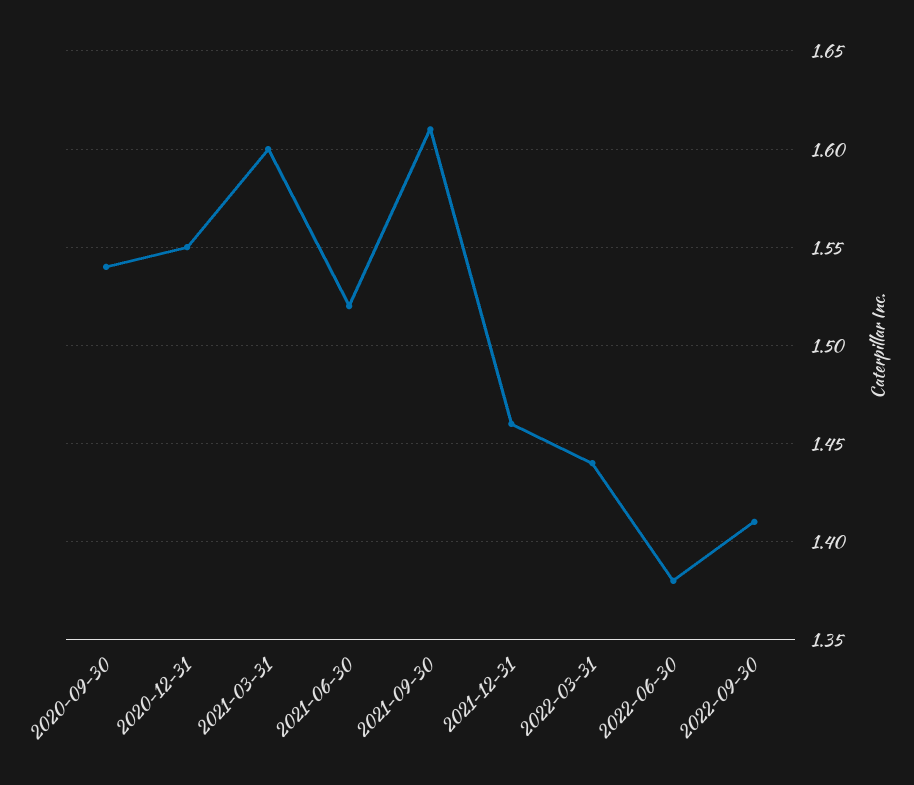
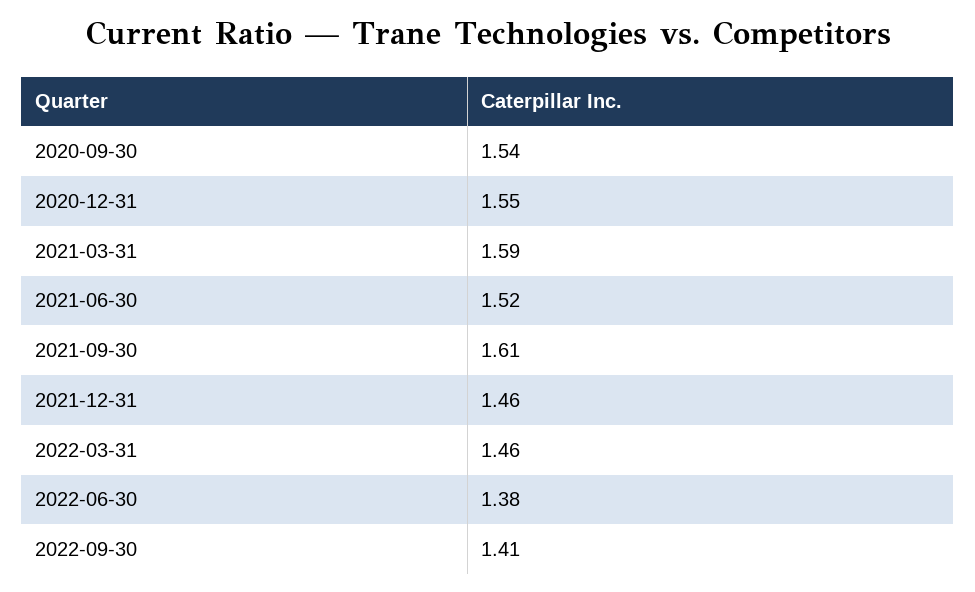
2021-03-31: 1.6 -> 1.59
2022-03-31: 1.44 -> 1.46

